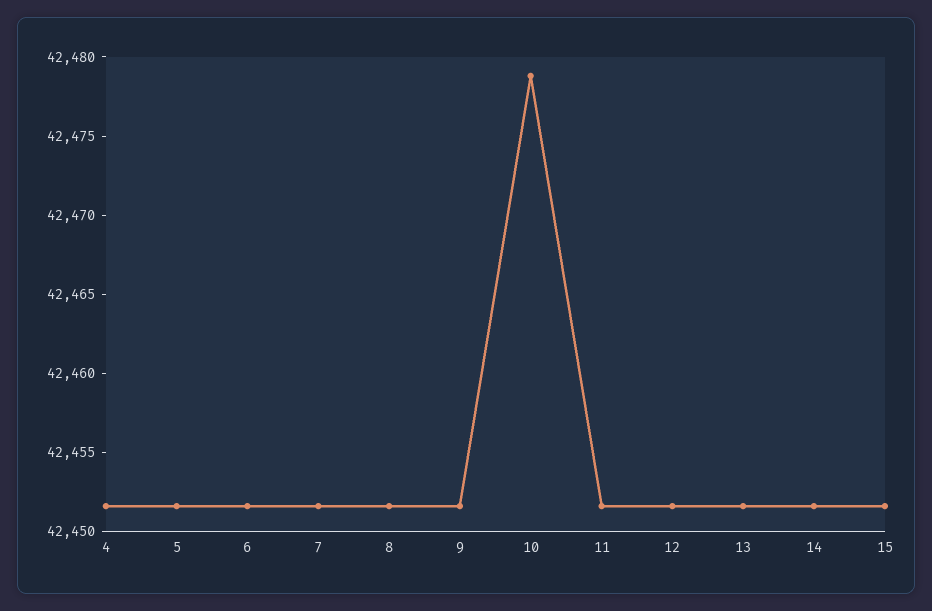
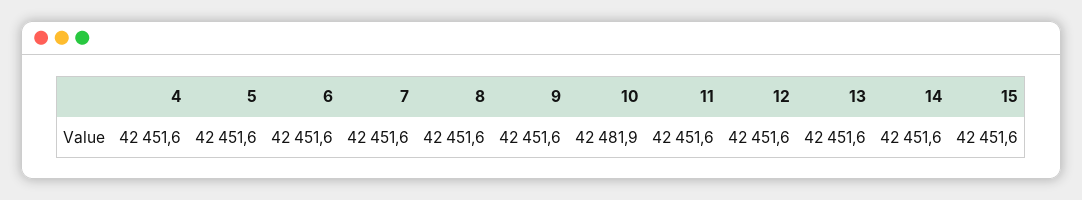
10: 42479 -> 42481.9

